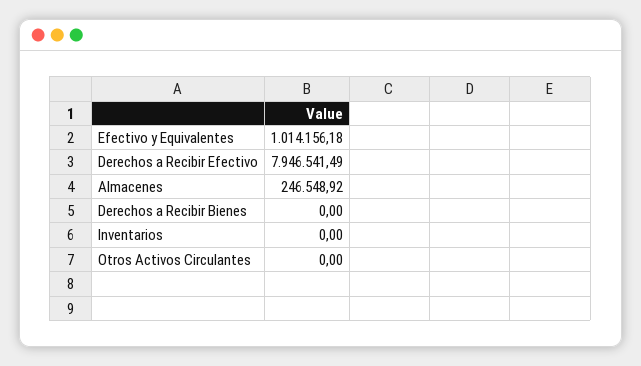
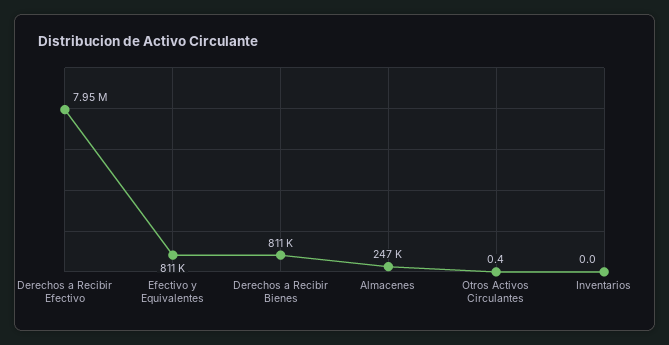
Efectivo y Equivalentes: 1014156.18 -> 811000
Derechos a Recibir Bienes: 0 -> 811000
Otros Activos Circulantes: 0 -> 0.4

